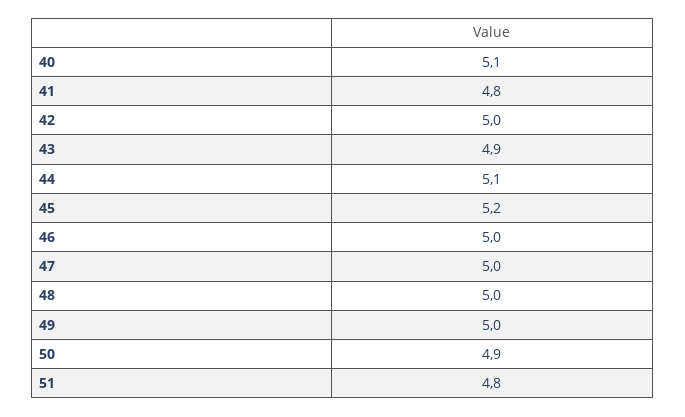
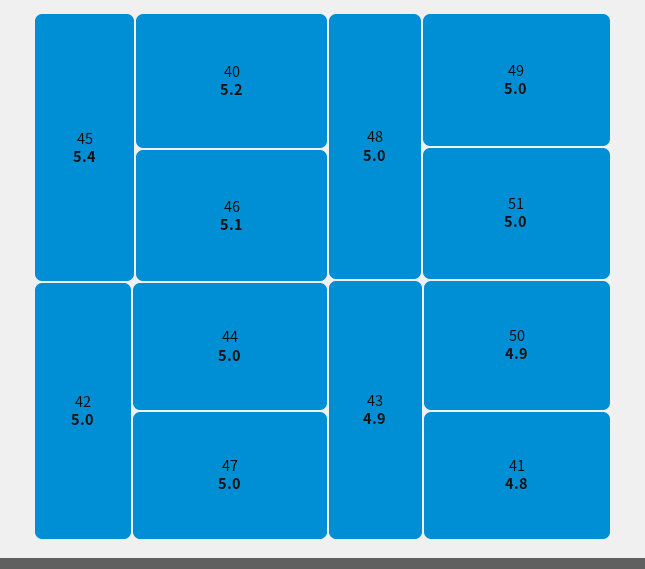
40: 5.1 -> 5.2
44: 5.1 -> 5
45: 5.2 -> 5.4
46: 5 -> 5.1
51: 4.8 -> 5

